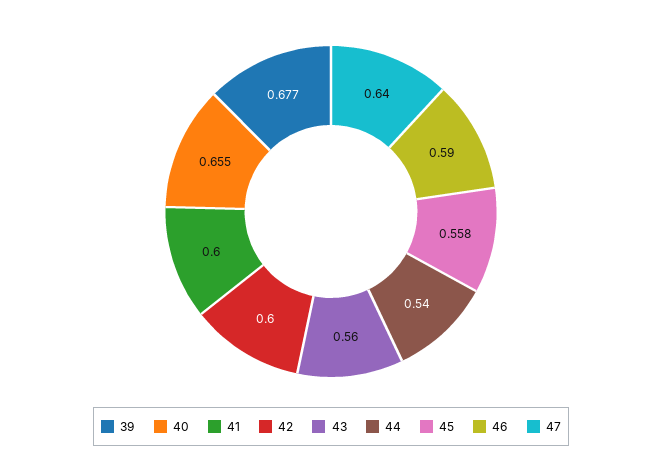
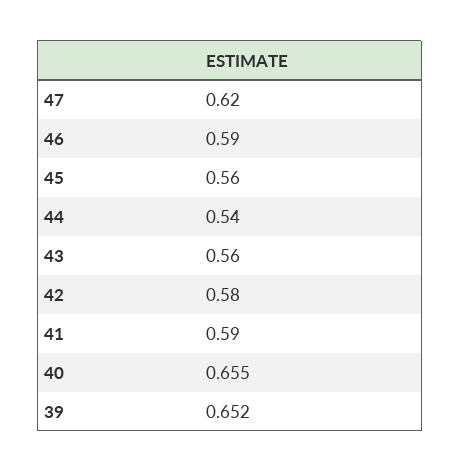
39: 0.677 -> 0.652
41: 0.6 -> 0.59
42: 0.6 -> 0.58
45: 0.558 -> 0.56
47: 0.64 -> 0.62

